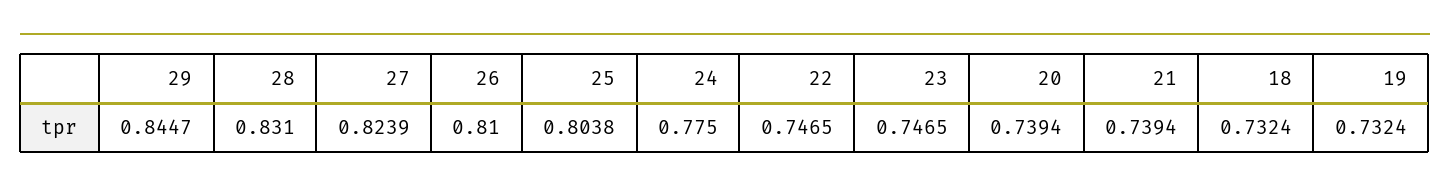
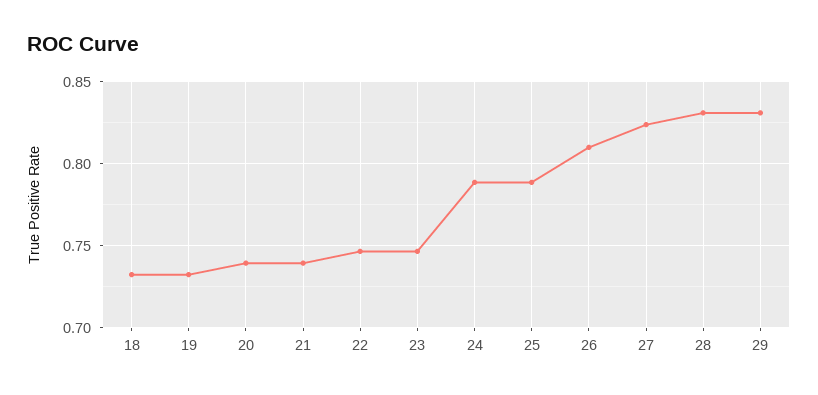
29: 0.8447 -> 0.83
25: 0.8038 -> 0.79
24: 0.775 -> 0.79

